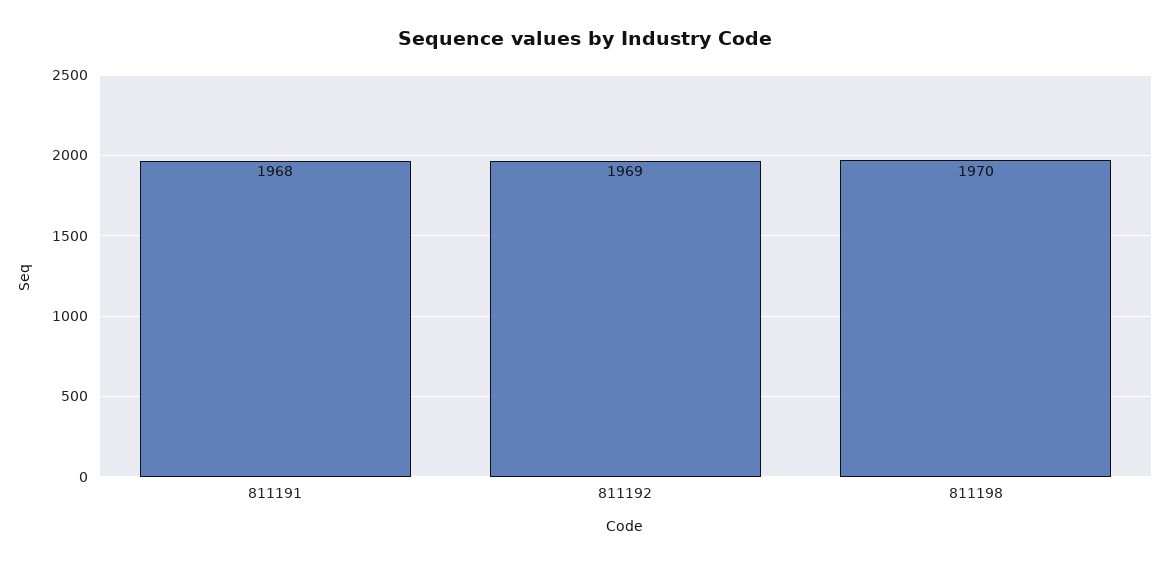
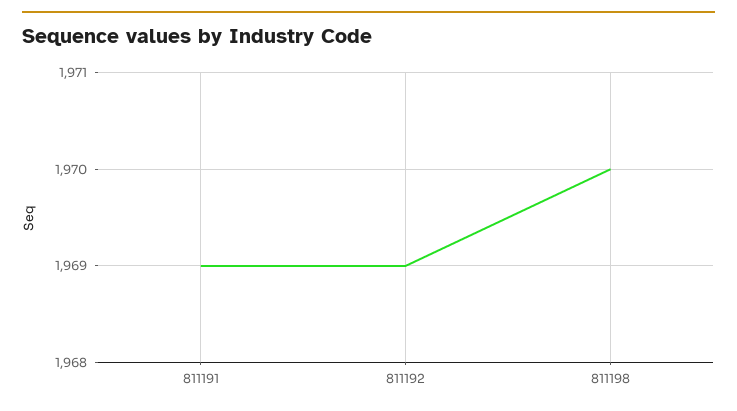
811191: 1968 -> 1969

